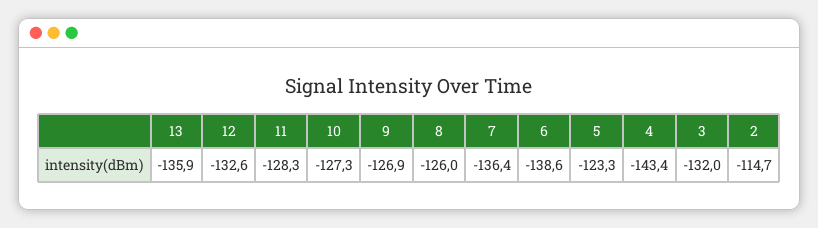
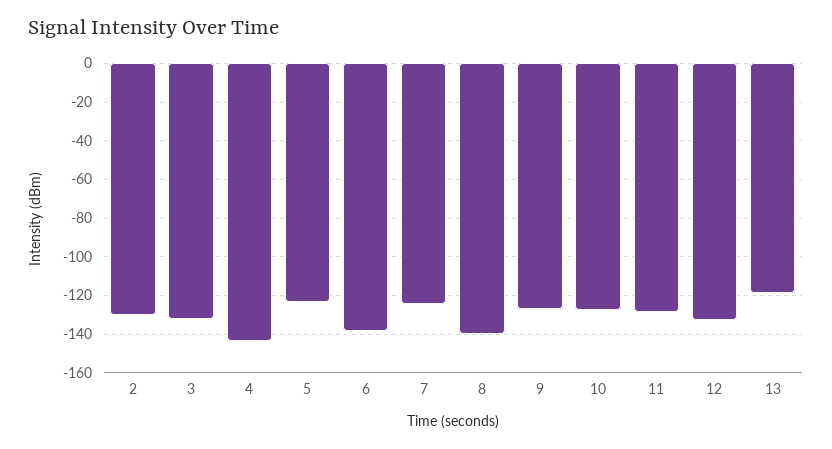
13: -135.9 -> -120
8: -126 -> -140
7: -136.4 -> -125
2: -114.7 -> -130

